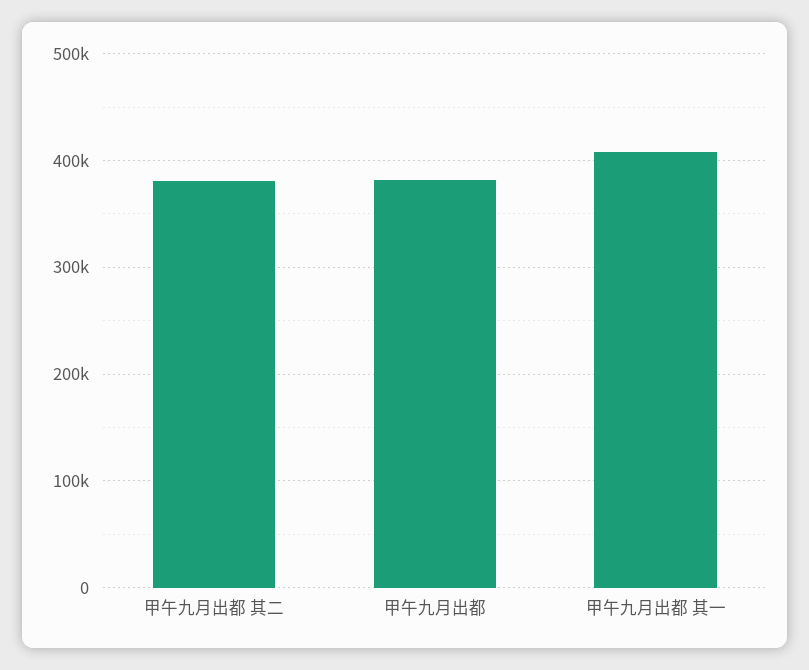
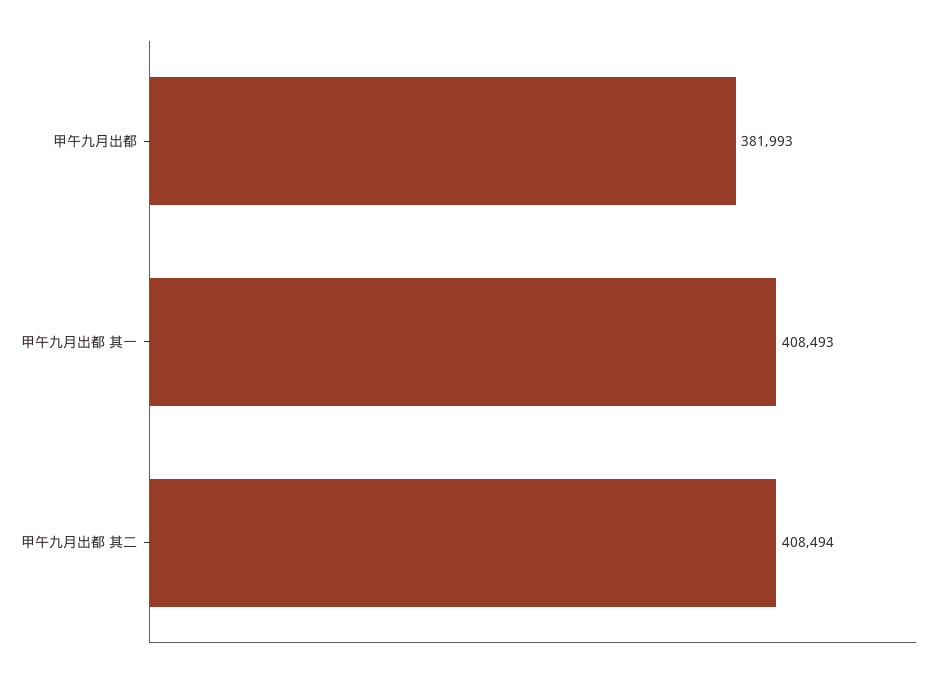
甲午九月出都 其二: 380000 -> 408494

